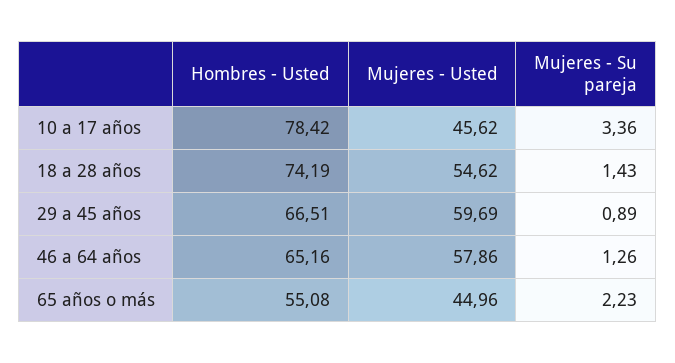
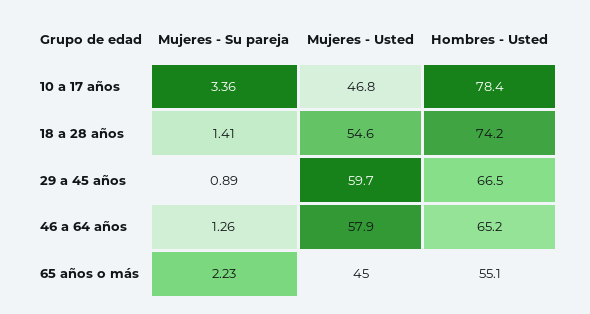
Mujeres - Usted, 10 a 17 años: 45.62 -> 46.8
Mujeres - Su pareja, 18 a 28 años: 1.43 -> 1.41

